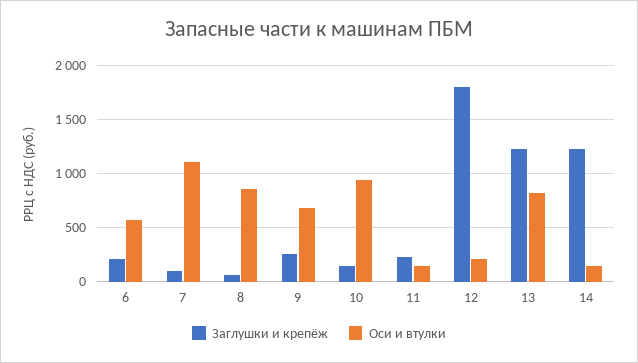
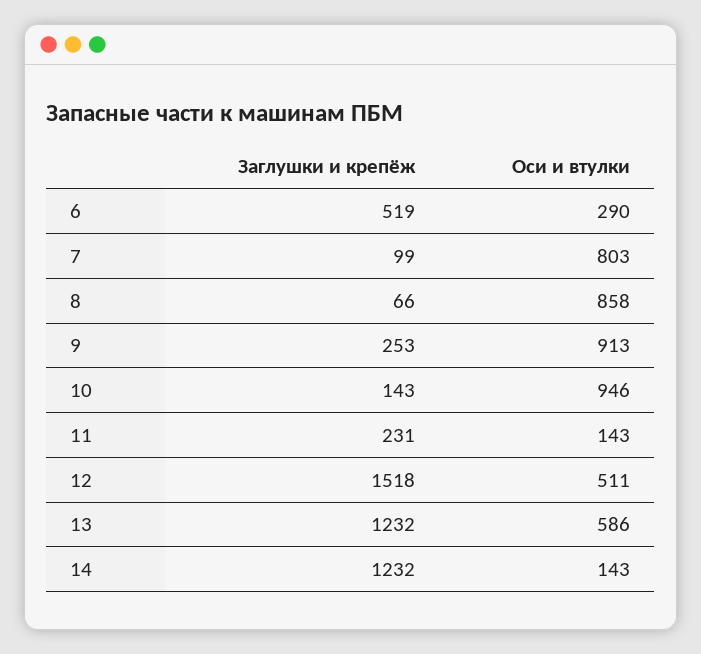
Заглушки и крепёж, 6: 200 -> 519
Оси и втулки, 6: 600 -> 290
Оси и втулки, 7: 1100 -> 803
Оси и втулки, 9: 700 -> 913
Заглушки и крепёж, 12: 1800 -> 1518
Оси и втулки, 12: 200 -> 511
Оси и втулки, 13: 800 -> 586

